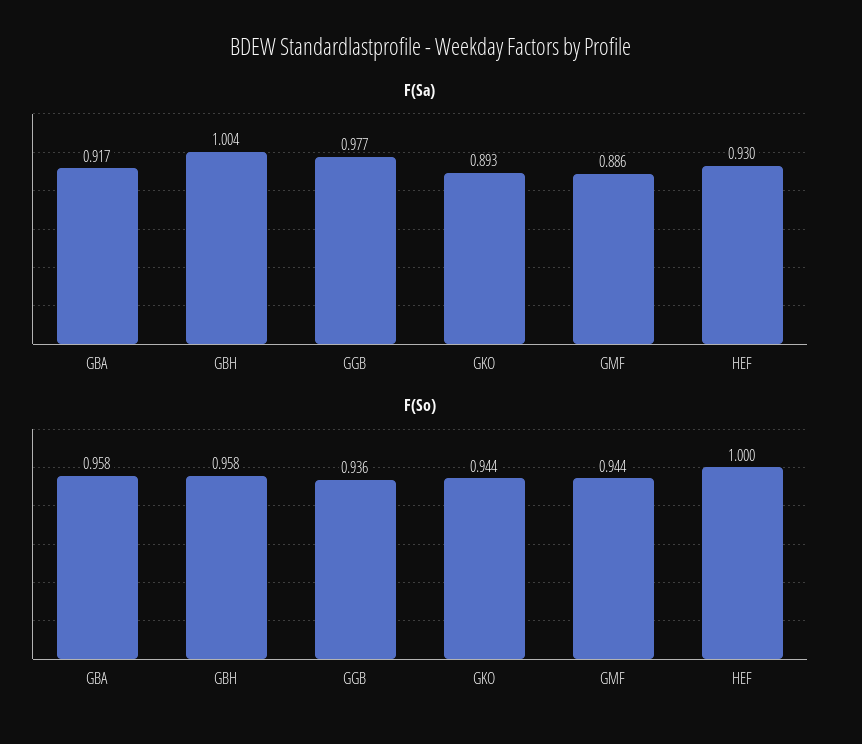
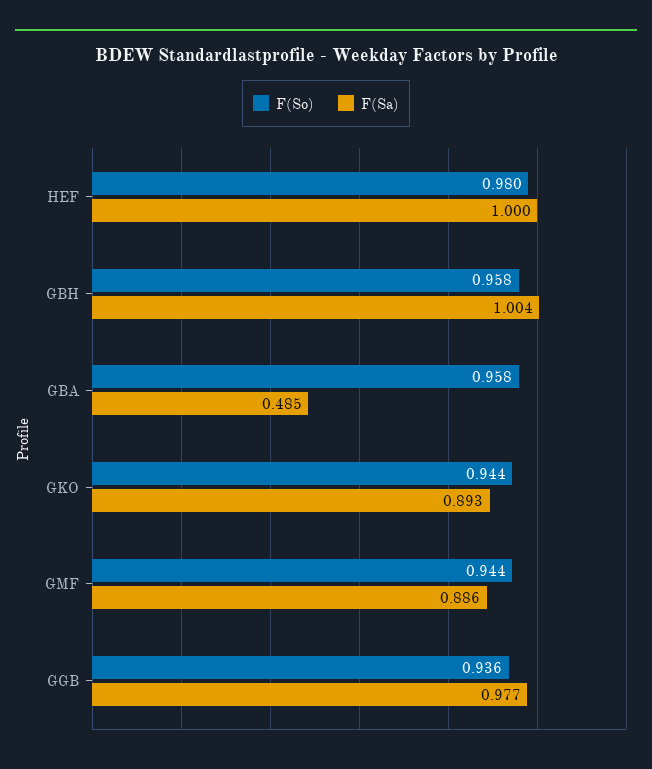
F(Sa), GBA: 0.917 -> 0.485
F(Sa), HEF: 0.93 -> 1
F(So), HEF: 1 -> 0.98

